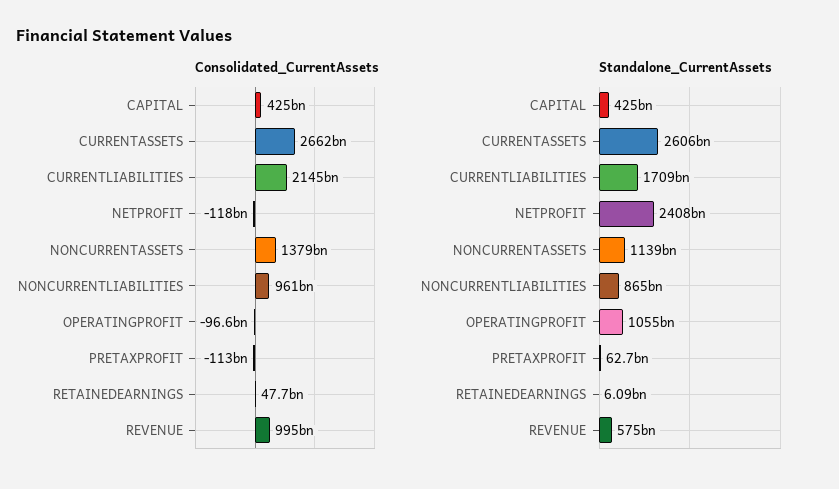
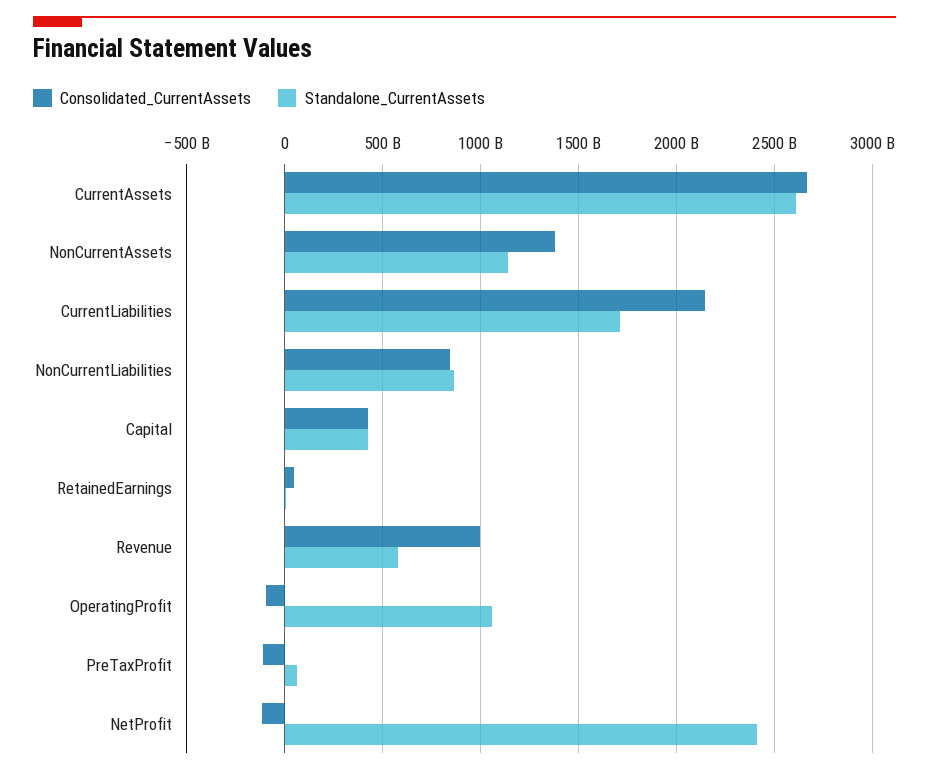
Consolidated_CurrentAssets, NONCURRENTLIABILITIES: 961000000000 -> 850000000000

